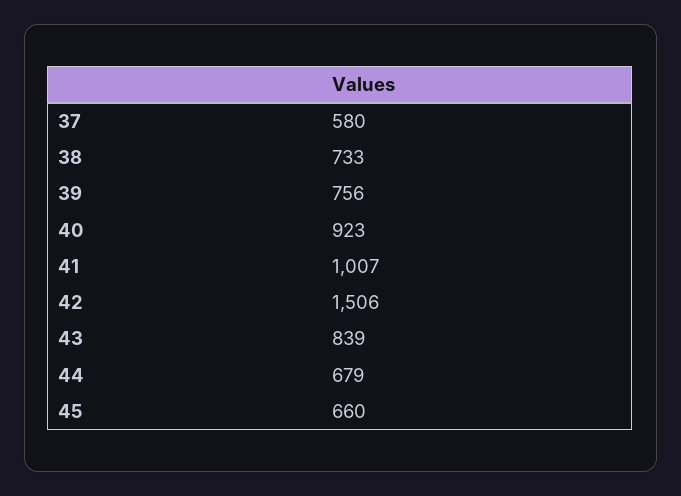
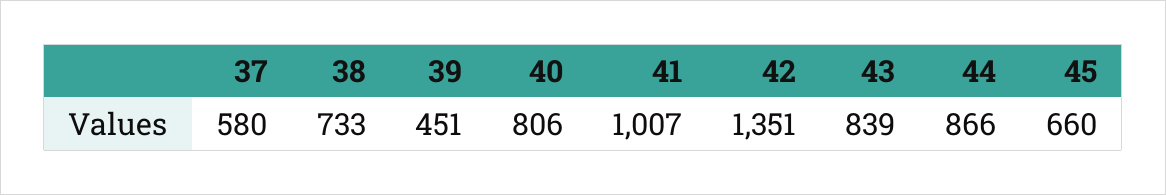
39: 756 -> 451
40: 923 -> 806
42: 1506 -> 1351
44: 679 -> 866

